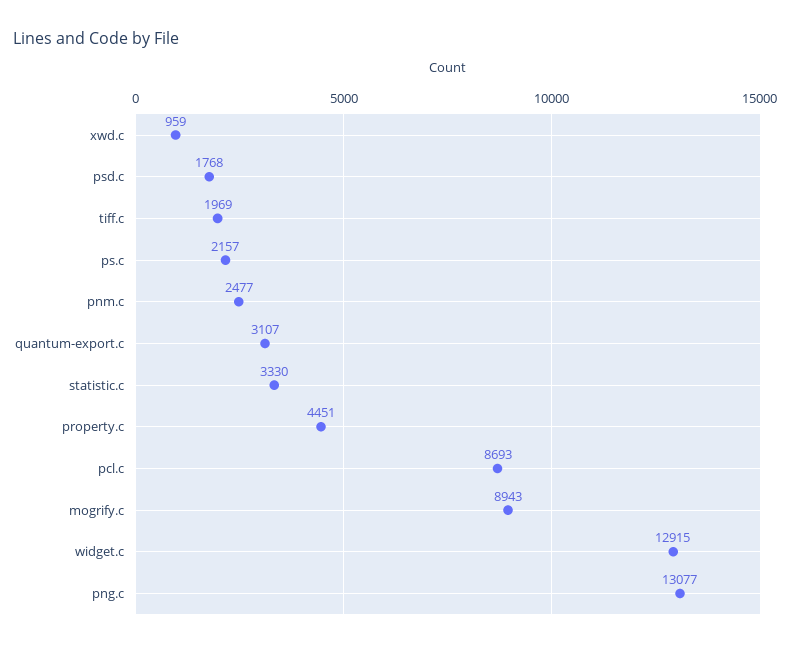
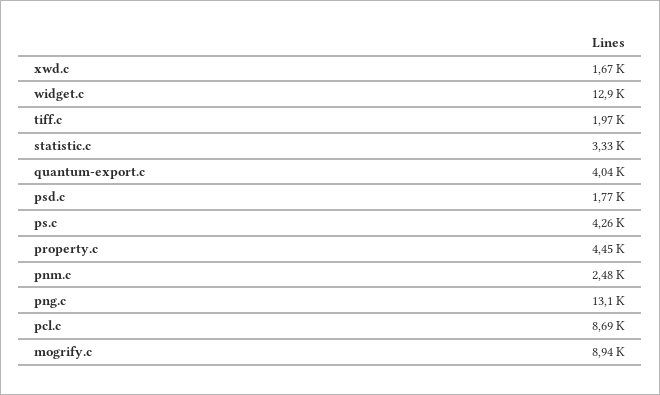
xwd.c: 959 -> 1670
ps.c: 2157 -> 4260
quantum-export.c: 3107 -> 4040

